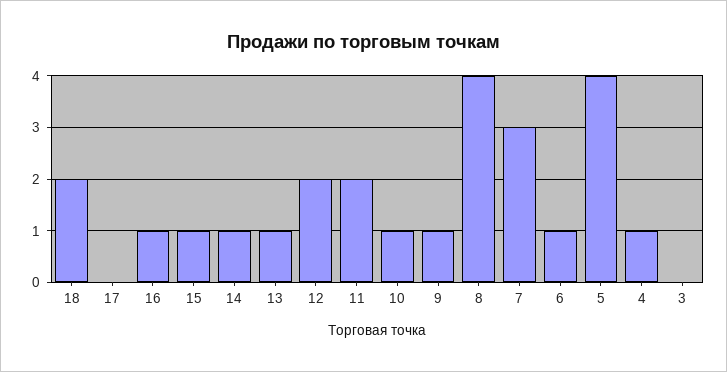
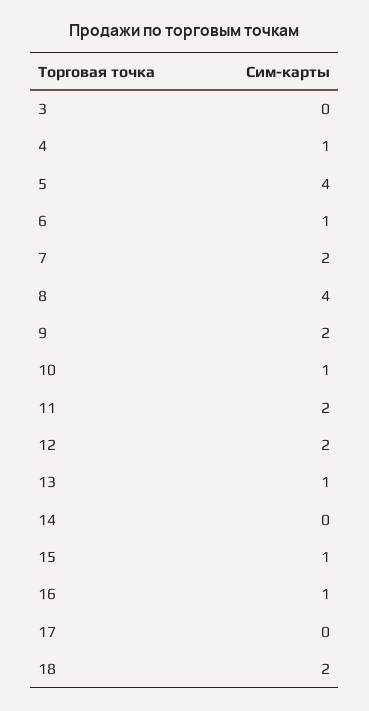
14: 1 -> 0
9: 1 -> 2
7: 3 -> 2

